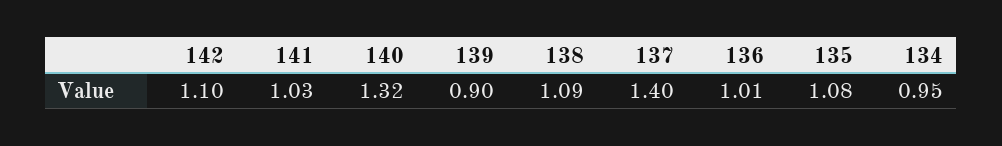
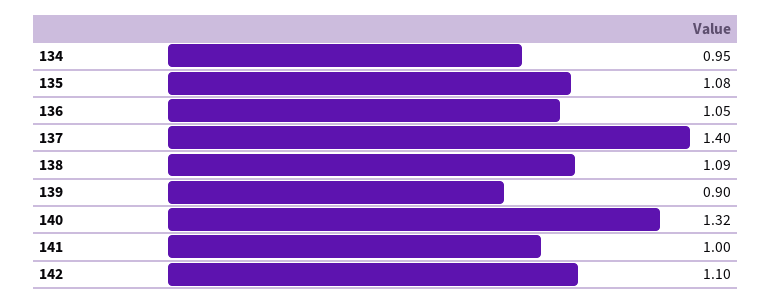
141: 1.03 -> 1
136: 1.01 -> 1.05

